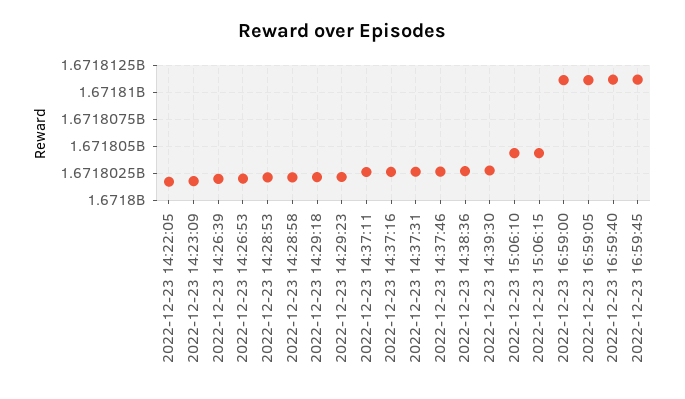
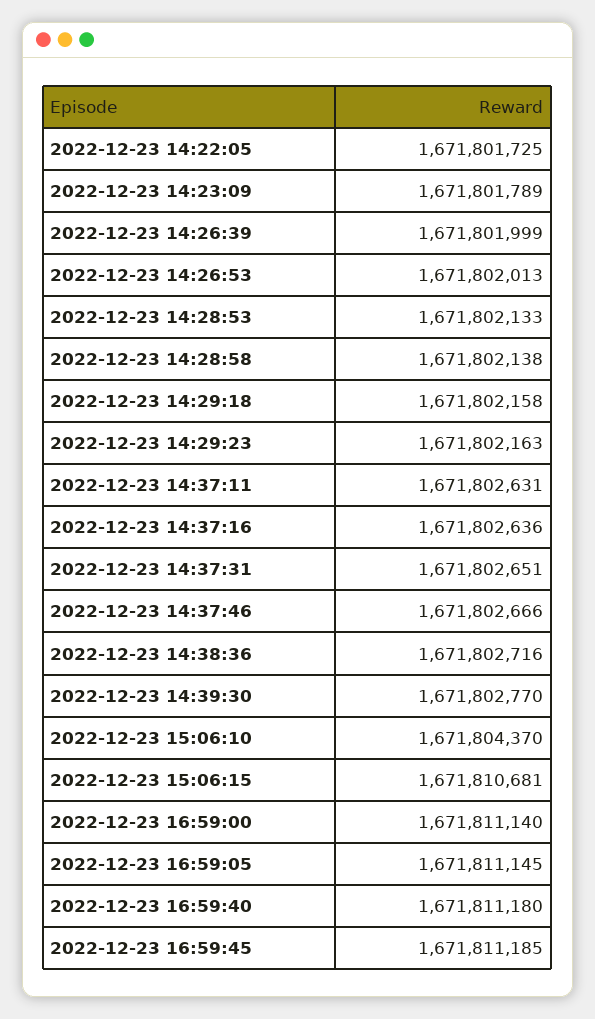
2022-12-23 15:06:15: 1671805000 -> 1671810681

